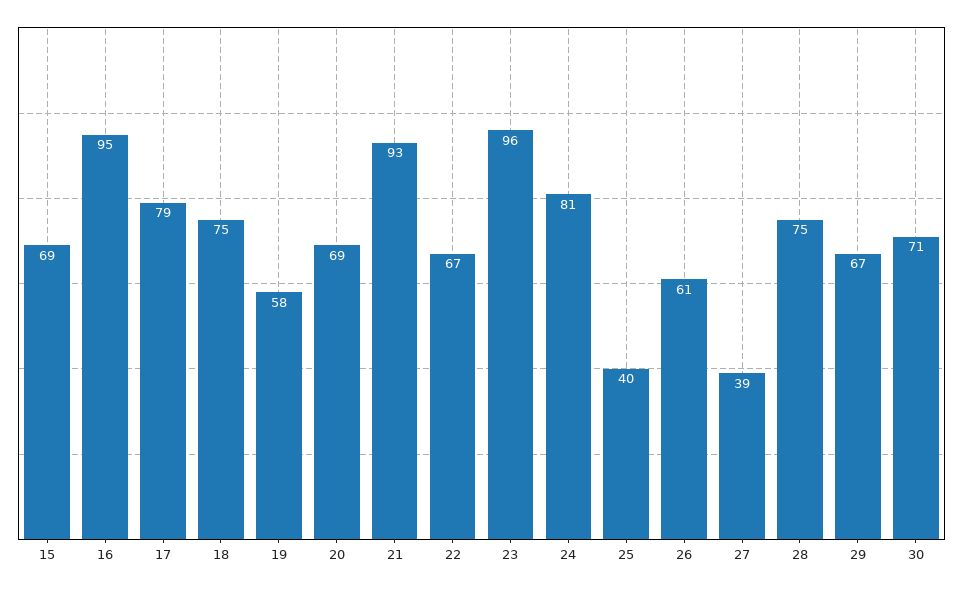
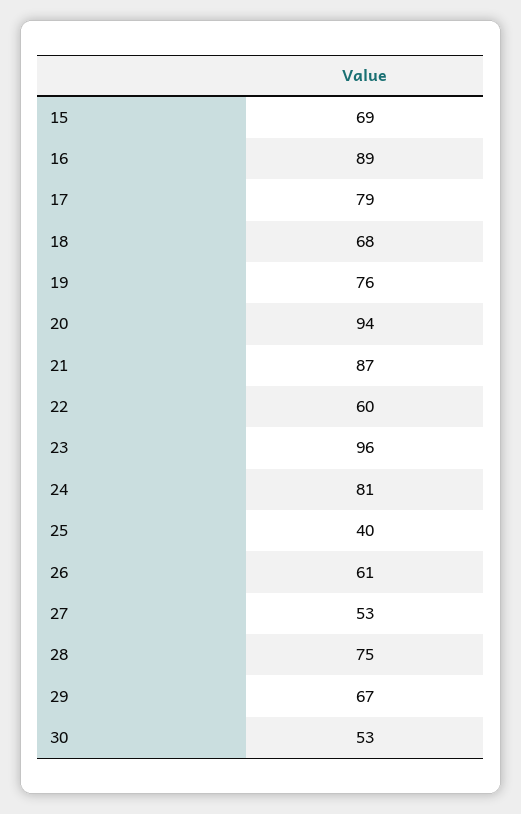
16: 95 -> 89
18: 75 -> 68
19: 58 -> 76
20: 69 -> 94
21: 93 -> 87
22: 67 -> 60
27: 39 -> 53
30: 71 -> 53

